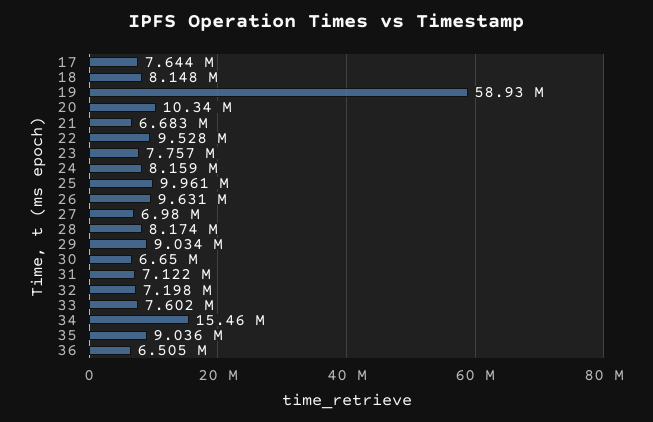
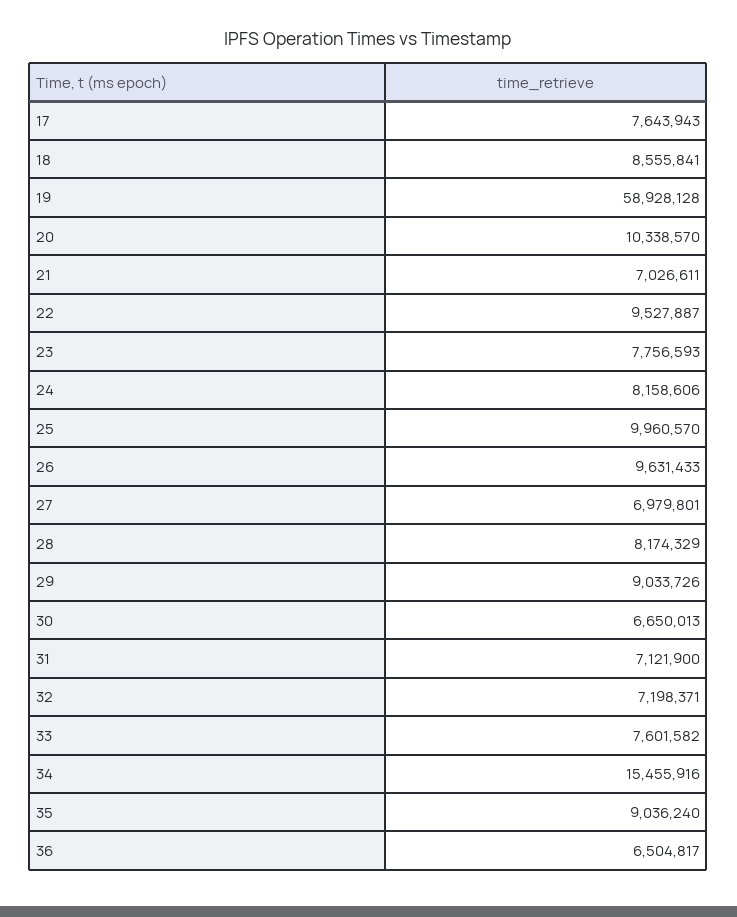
18: 8148000 -> 8555841
21: 6683000 -> 7026611

